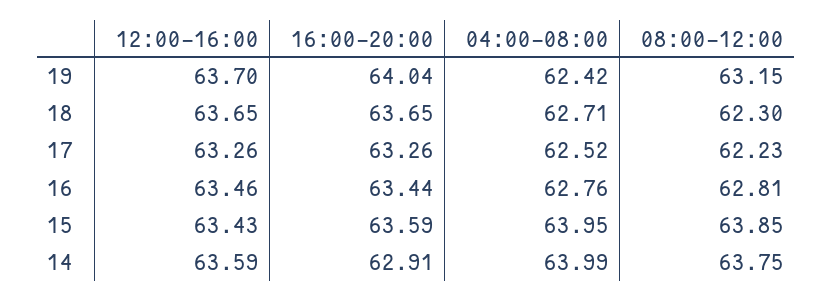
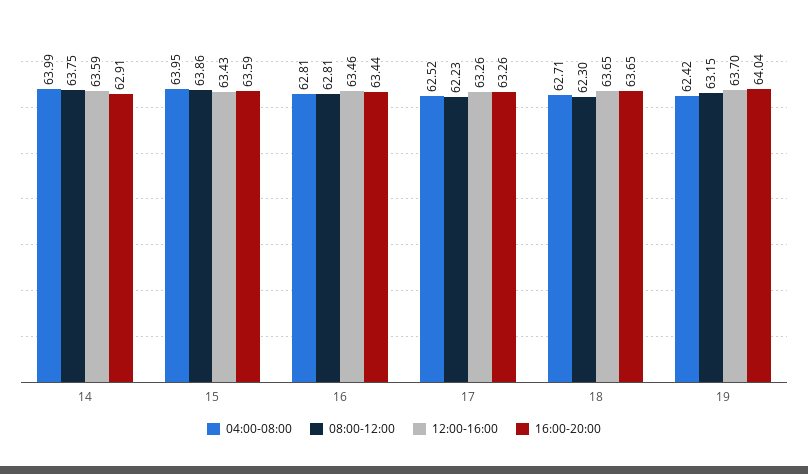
04:00-08:00, 16: 62.76 -> 62.81
08:00-12:00, 15: 63.85 -> 63.86

